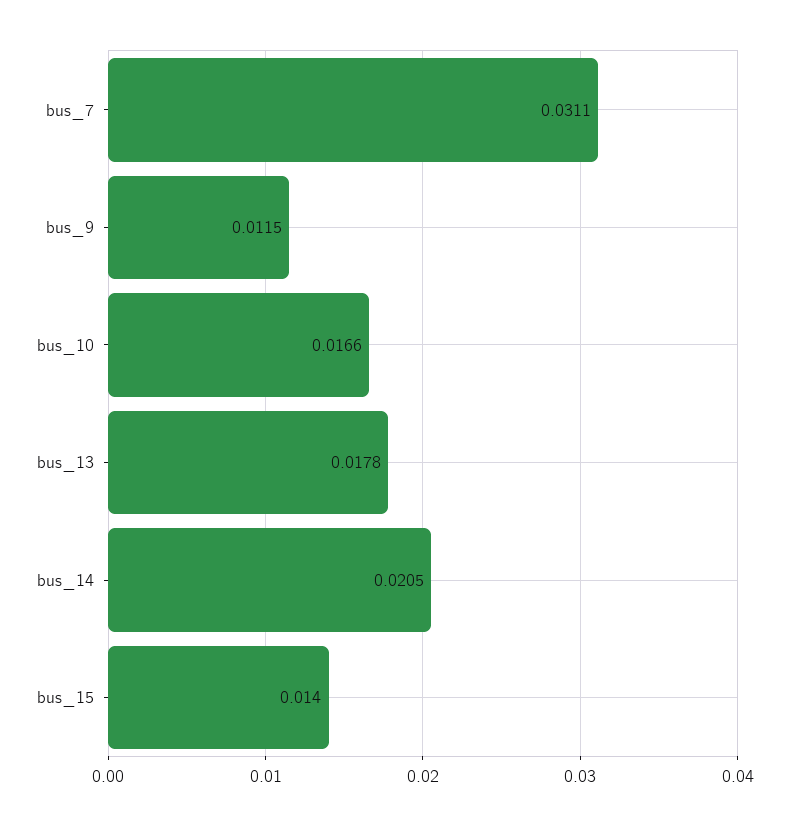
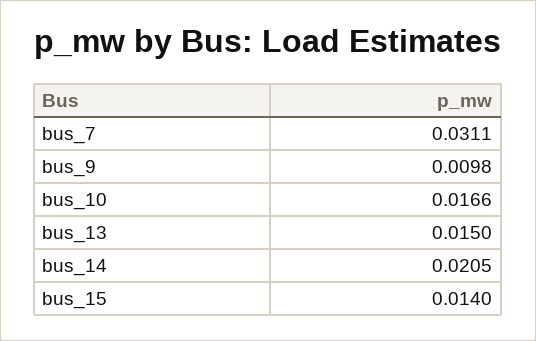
bus_9: 0.0115 -> 0.0098
bus_13: 0.0178 -> 0.015

